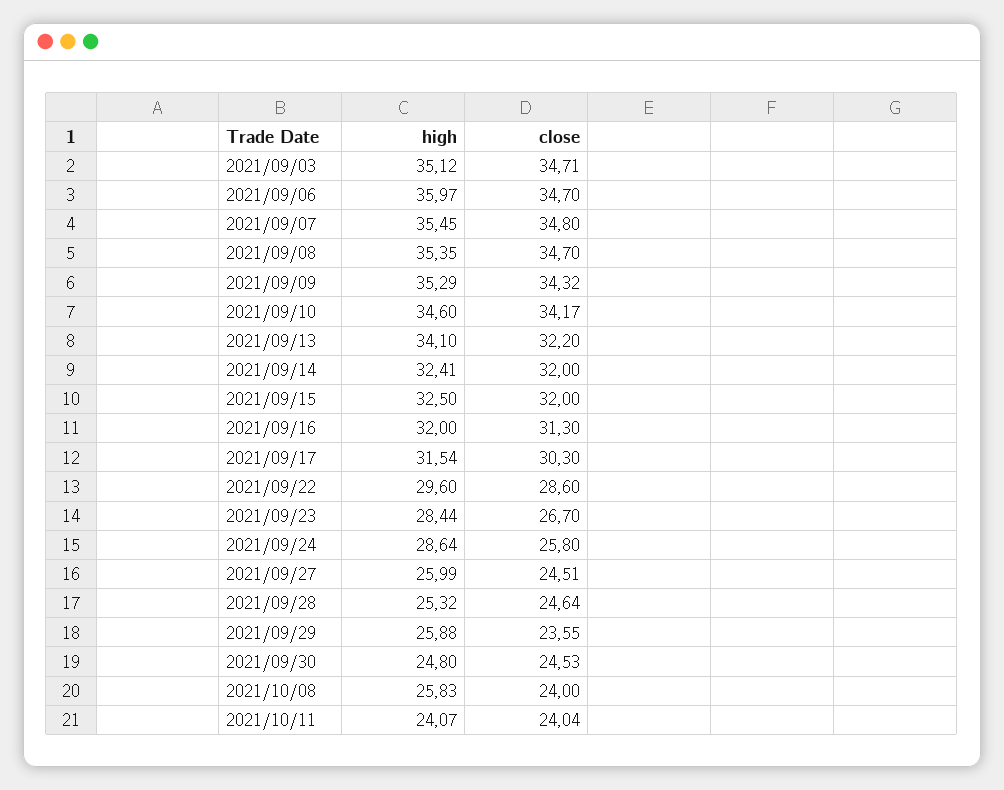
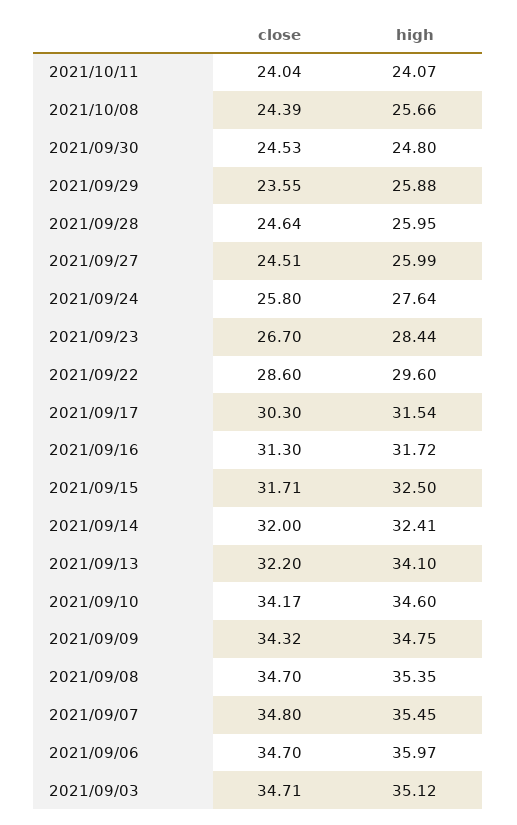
high, 2021/09/09: 35.29 -> 34.75
close, 2021/09/15: 32 -> 31.71
high, 2021/09/16: 32 -> 31.72
high, 2021/09/24: 28.64 -> 27.64
high, 2021/09/28: 25.32 -> 25.95
high, 2021/10/08: 25.83 -> 25.66
close, 2021/10/08: 24 -> 24.39

